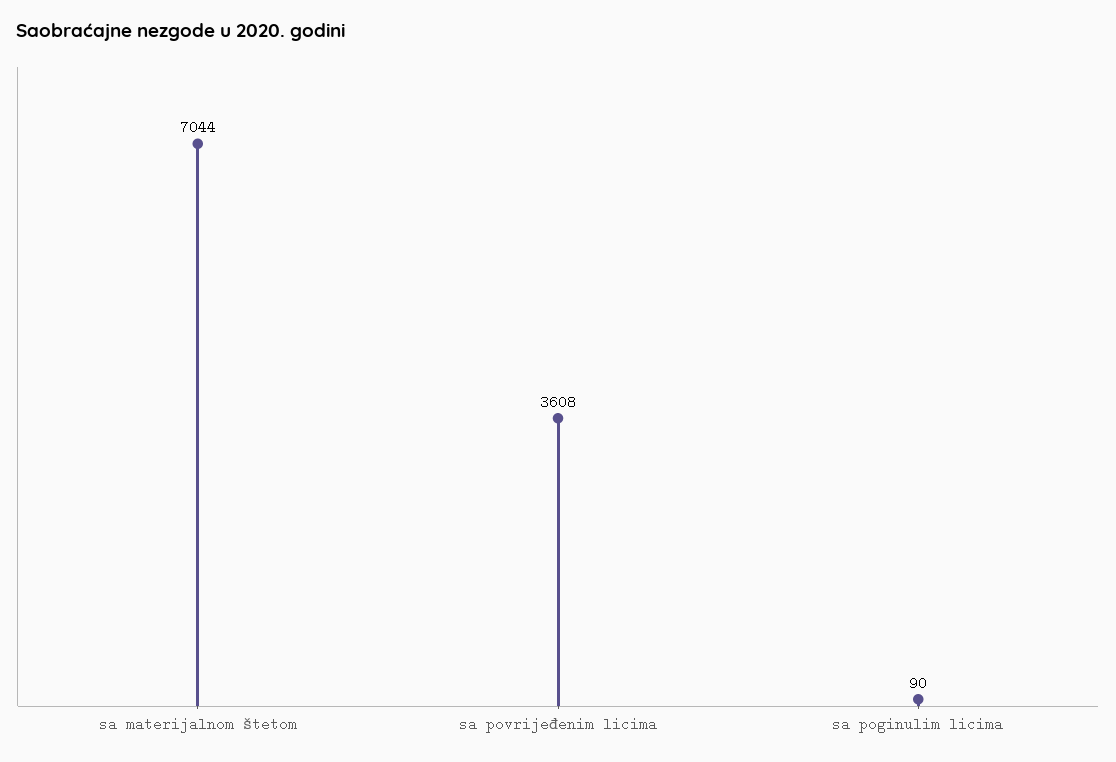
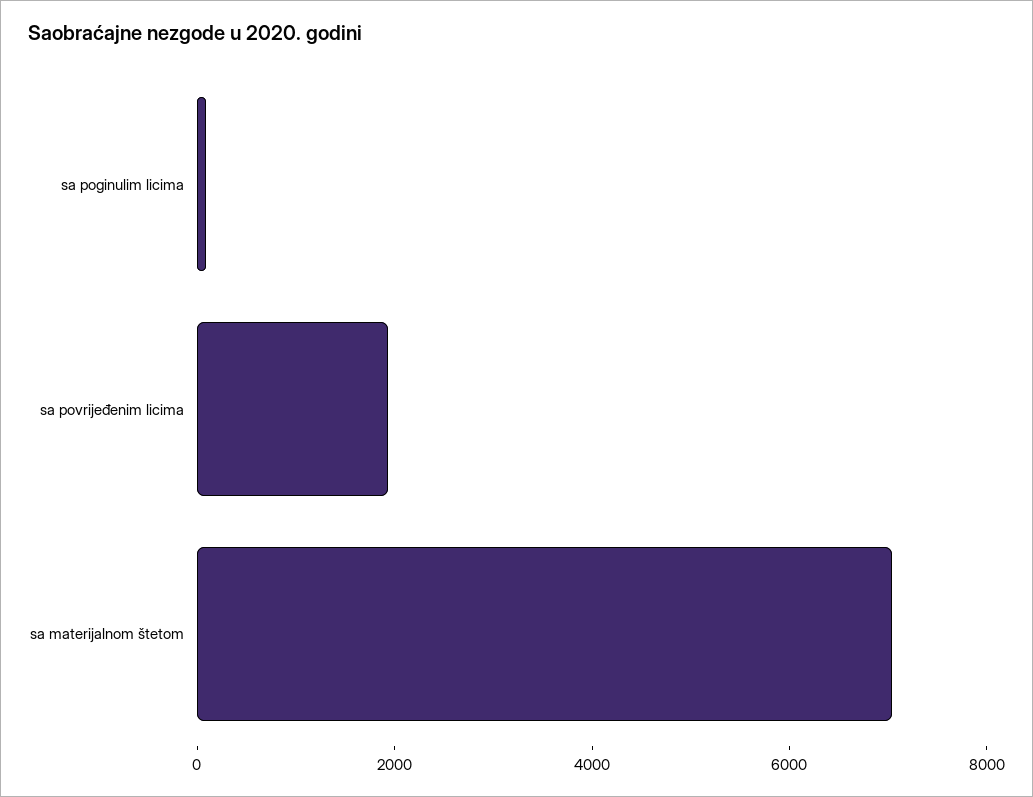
sa povrijeđenim licima: 3608 -> 2000

